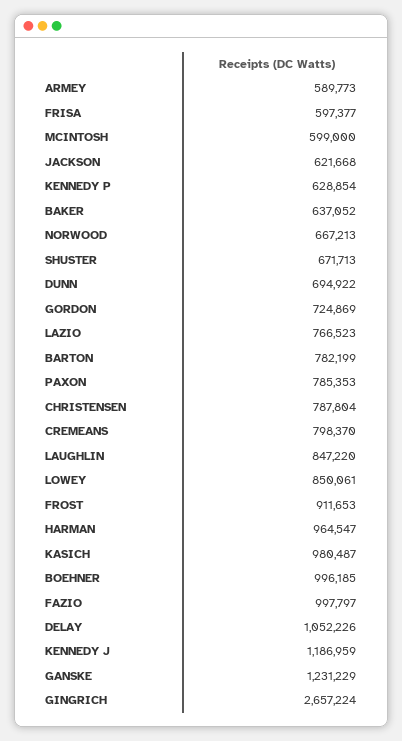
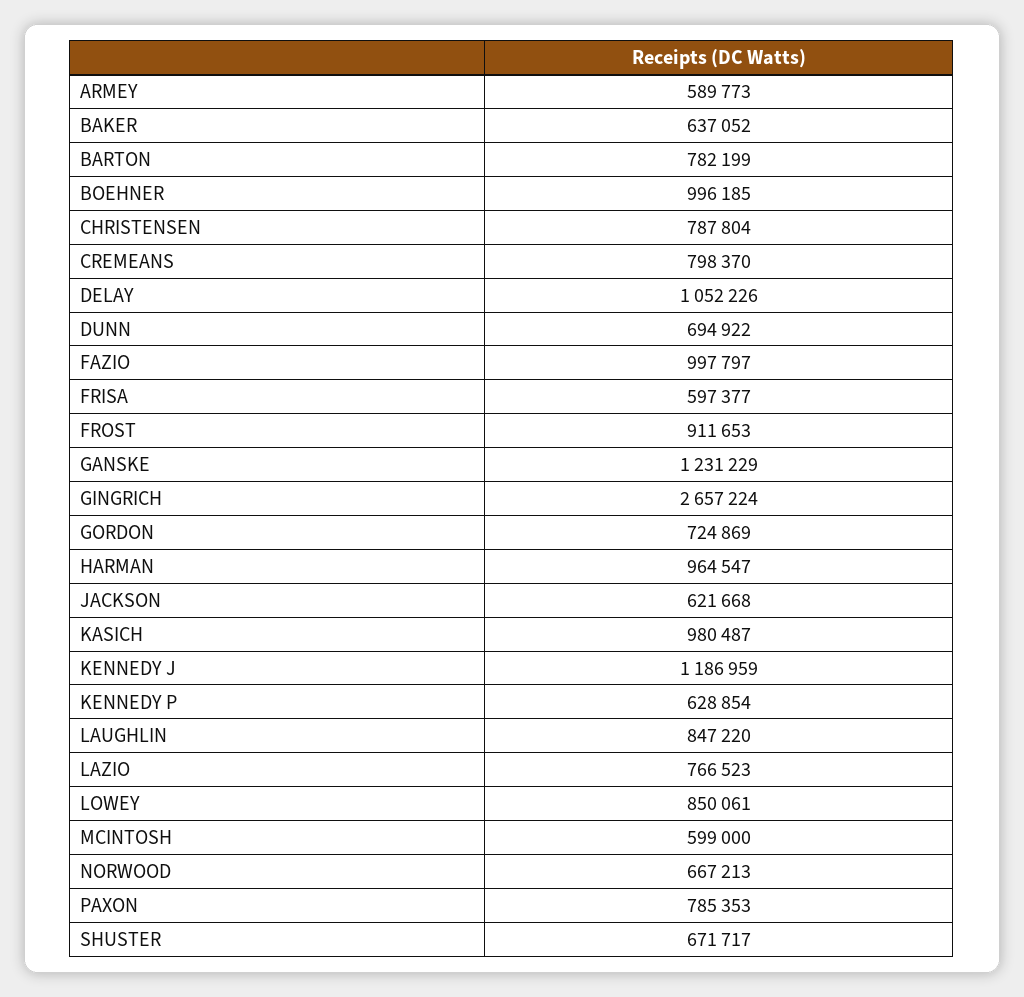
SHUSTER: 671713 -> 671717

